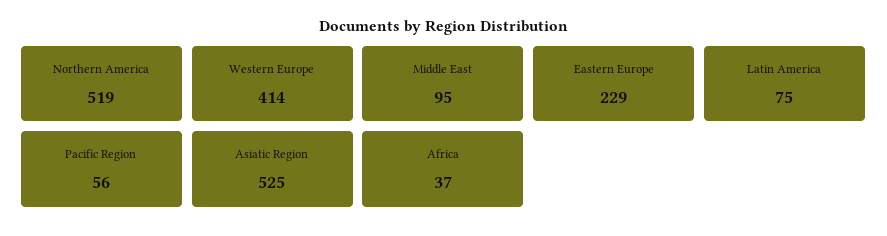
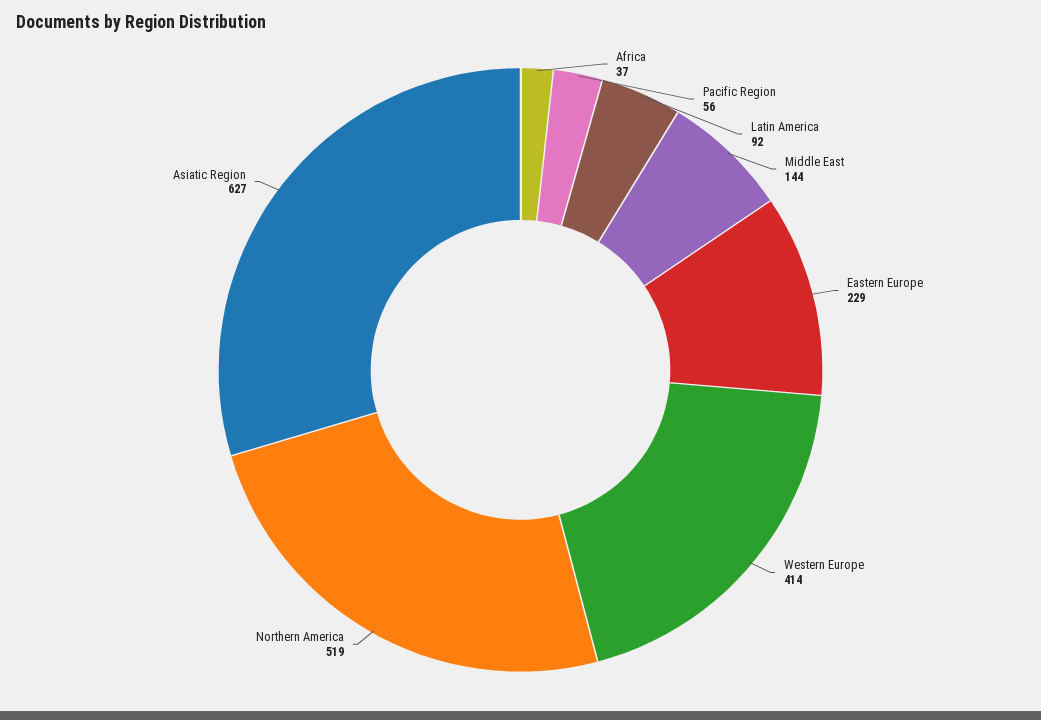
Middle East: 95 -> 144
Latin America: 75 -> 92
Asiatic Region: 525 -> 627

